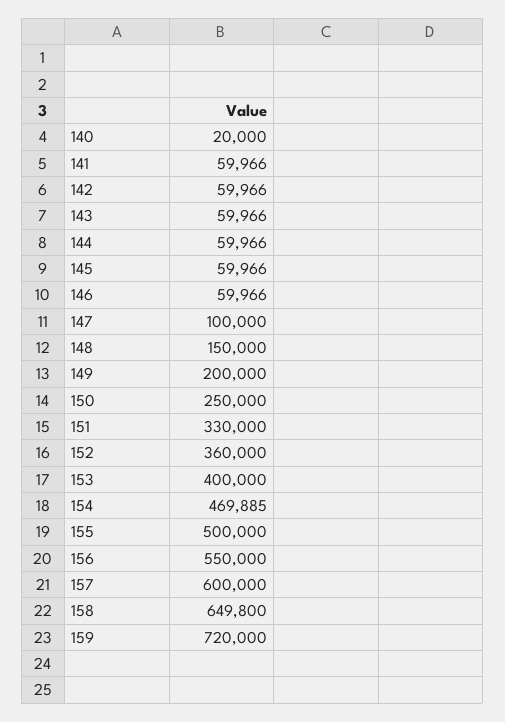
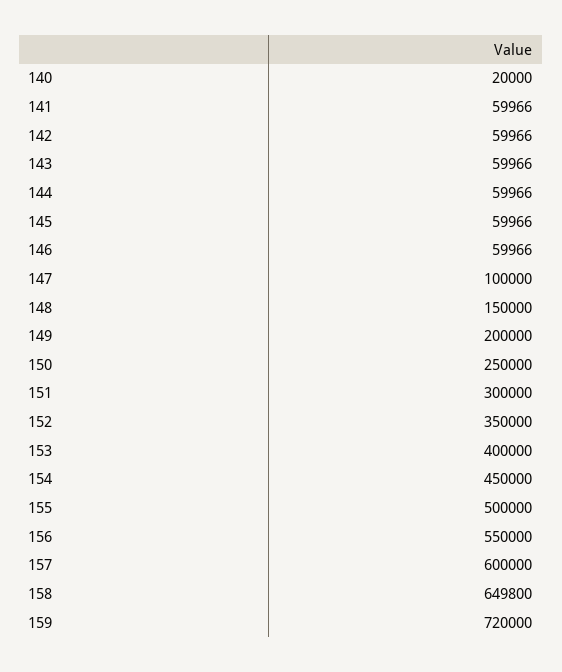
151: 330000 -> 300000
152: 360000 -> 350000
154: 469885 -> 450000

